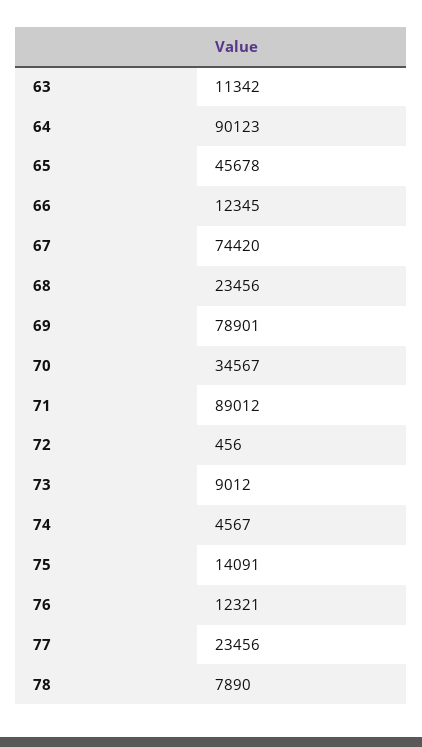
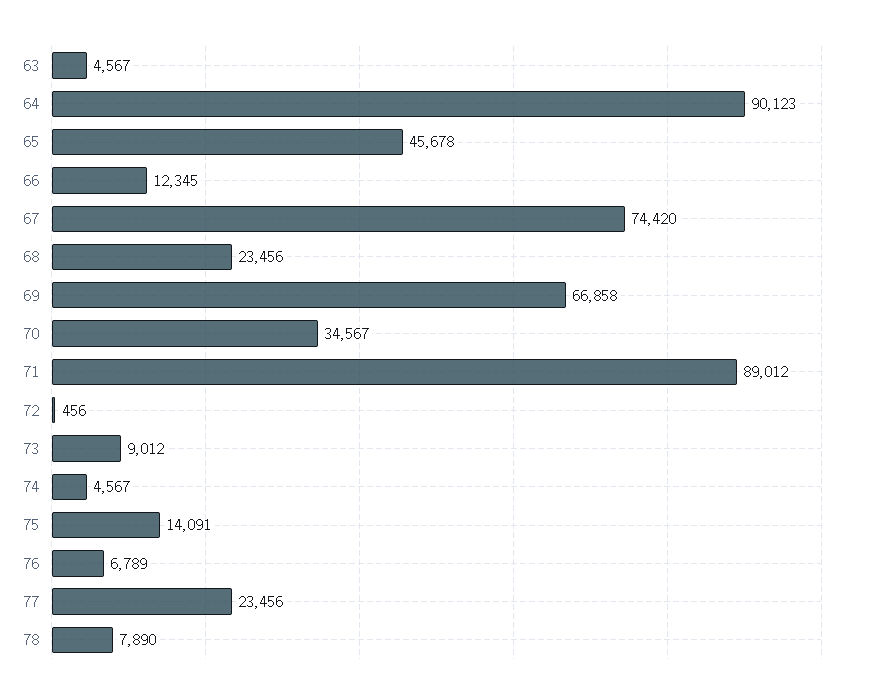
63: 11342 -> 4567
69: 78901 -> 66858
76: 12321 -> 6789

